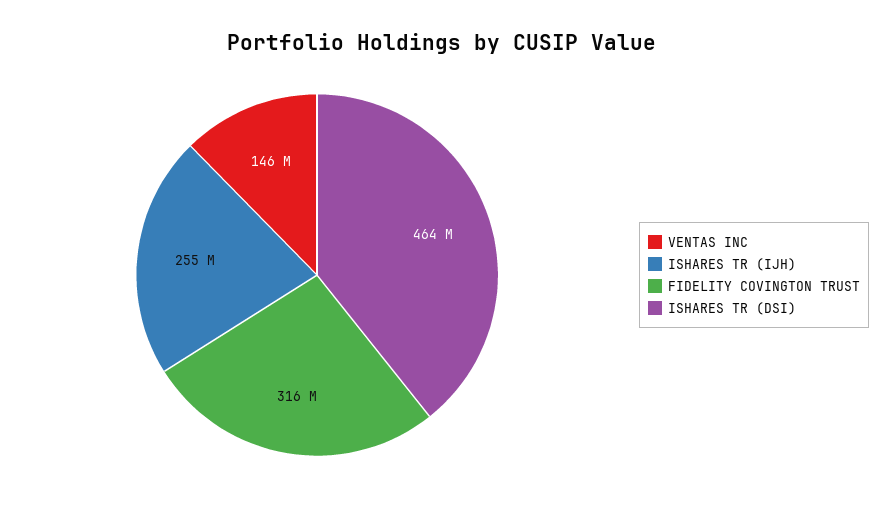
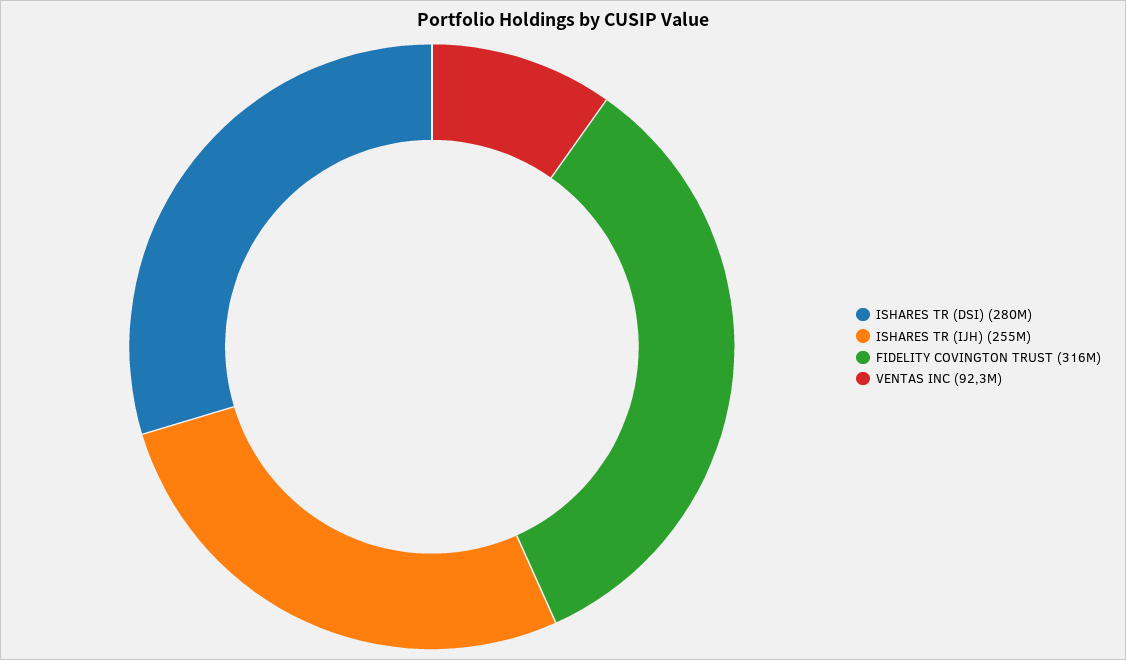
VENTAS INC: 146000000 -> 92300000
ISHARES TR (DSI): 464000000 -> 280000000

